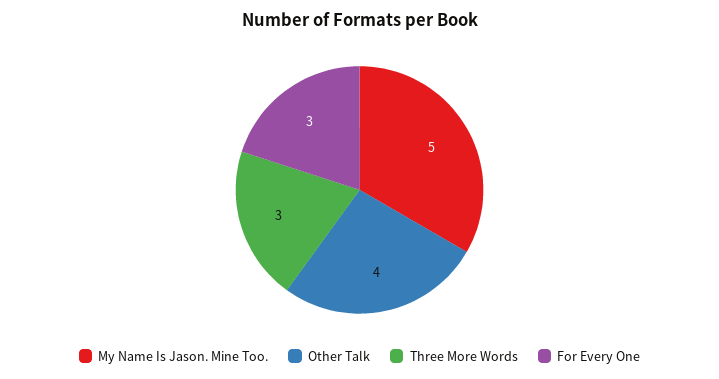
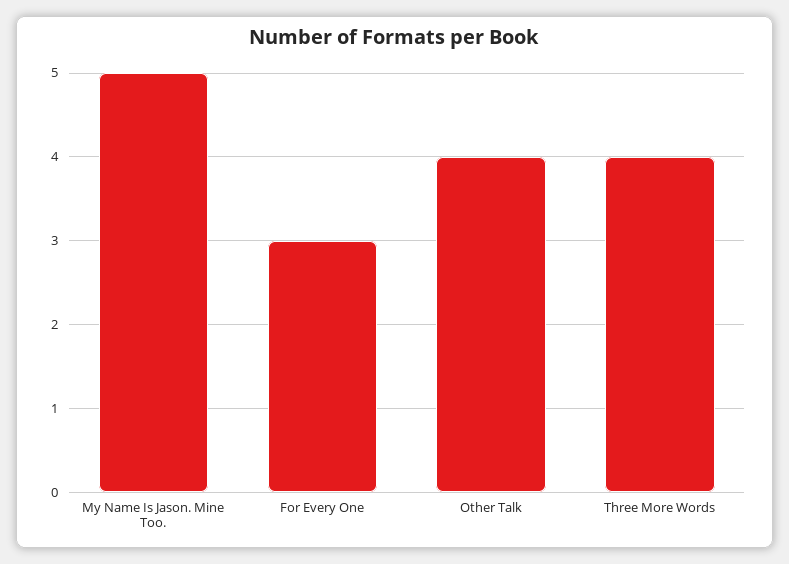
Three More Words: 3 -> 4

